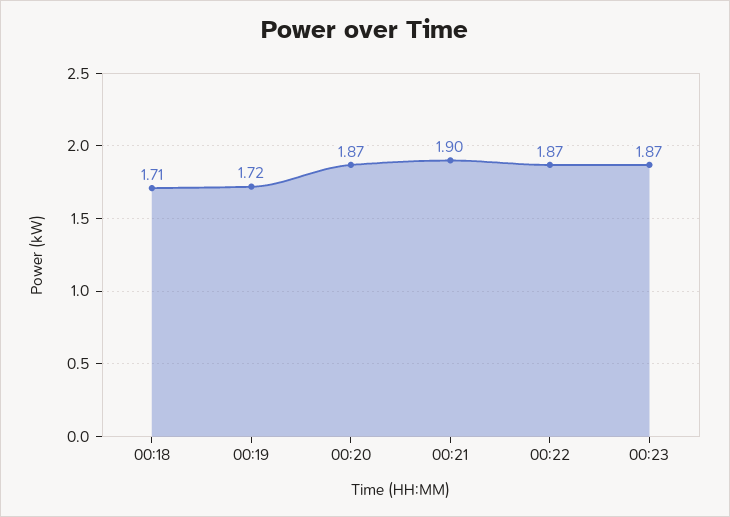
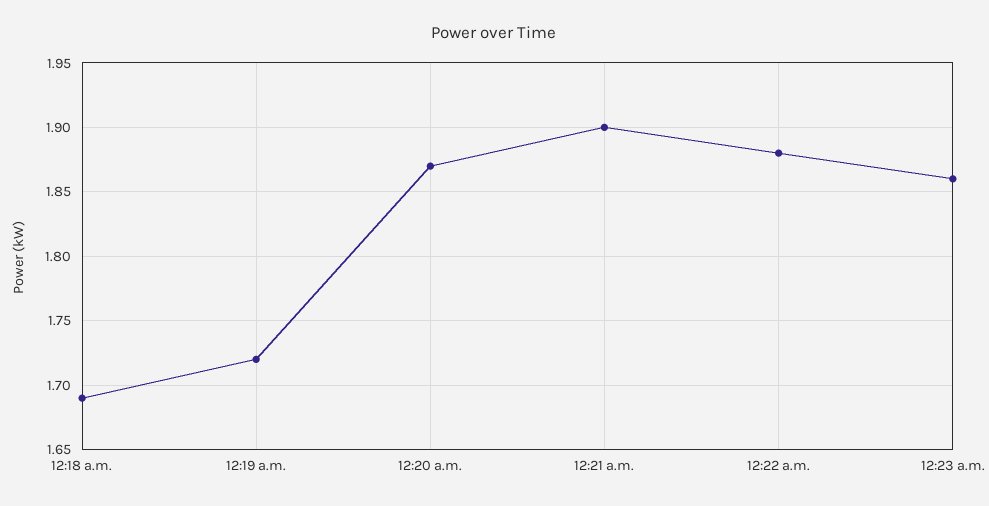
00:18: 1.71 -> 1.69
00:22: 1.87 -> 1.88
00:23: 1.87 -> 1.86

